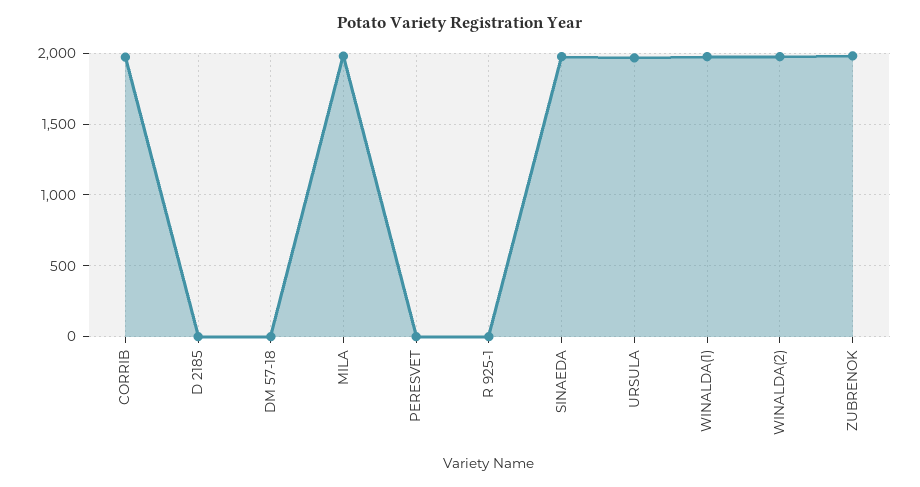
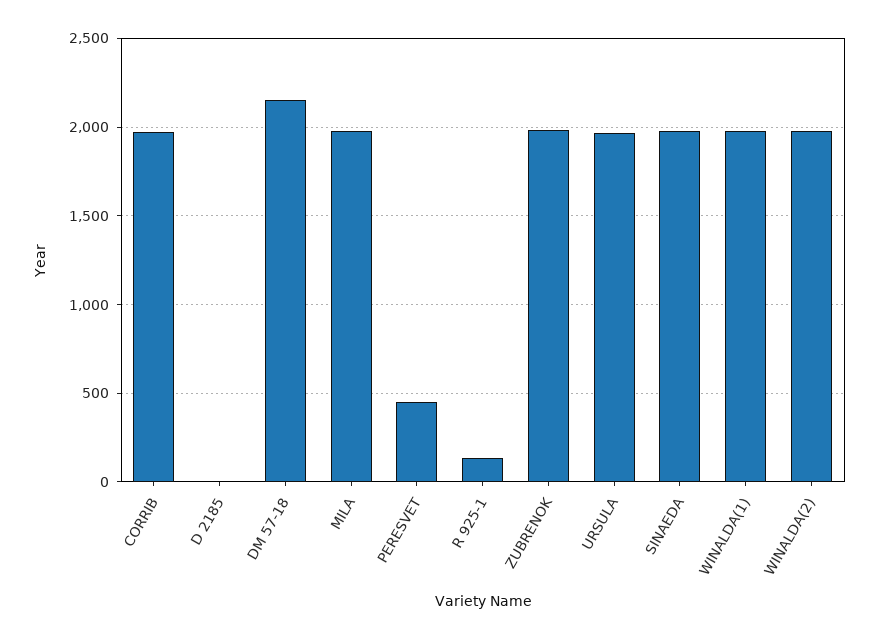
DM 57-18: 0 -> 2150
PERESVET: 0 -> 450
R 925-1: 0 -> 150

